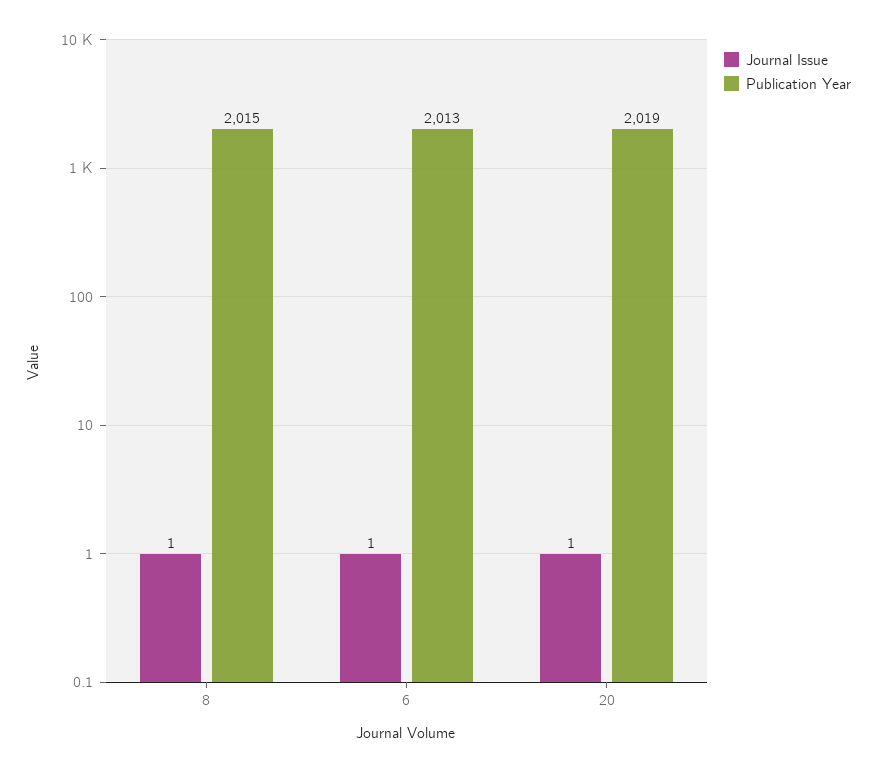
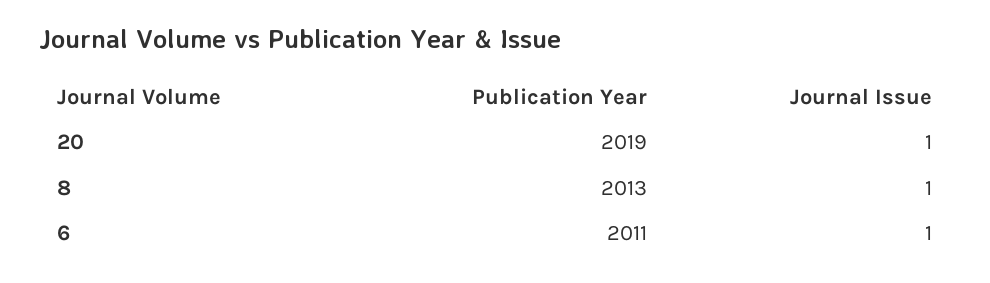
Publication Year, 8: 2015 -> 2013
Publication Year, 6: 2013 -> 2011

